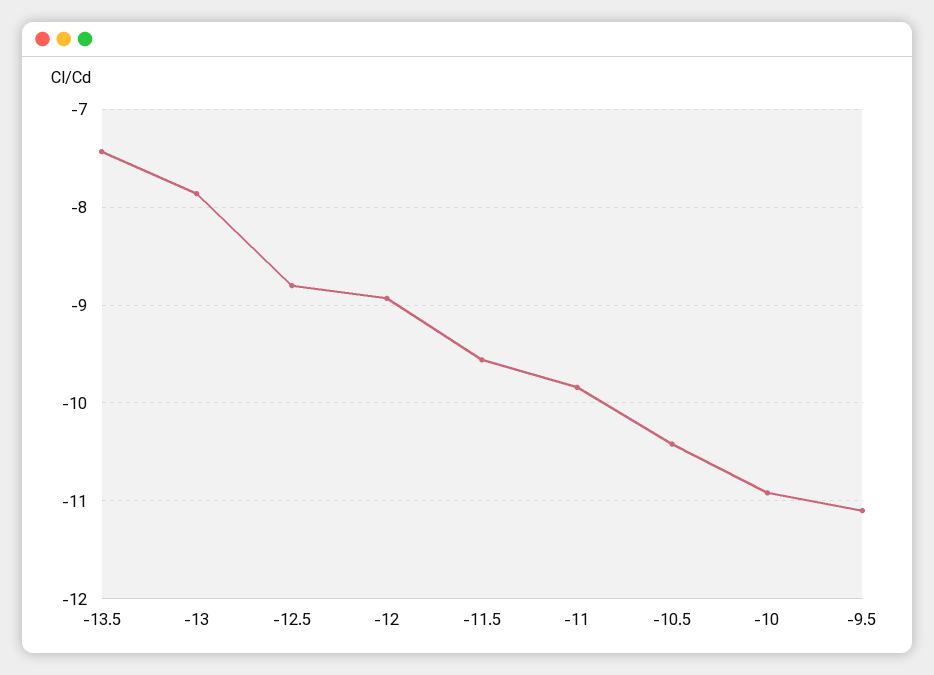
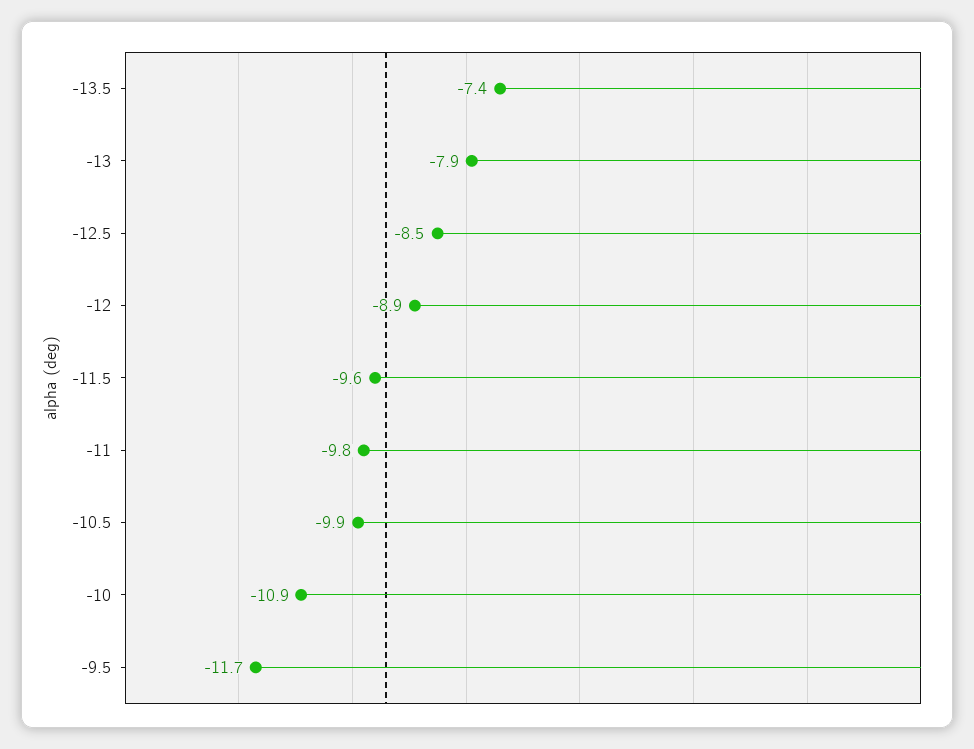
-12.5: -8.8 -> -8.5
-10.5: -10.4 -> -9.9
-9.5: -11.1 -> -11.7

